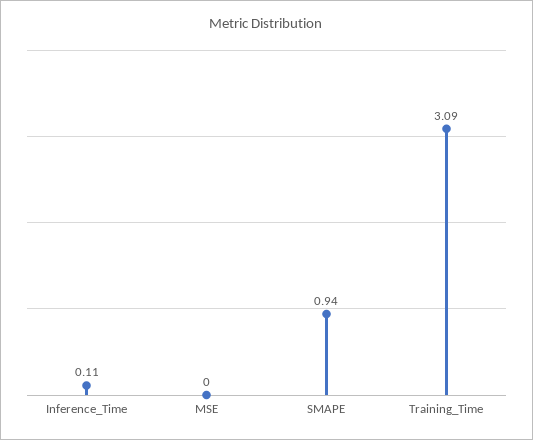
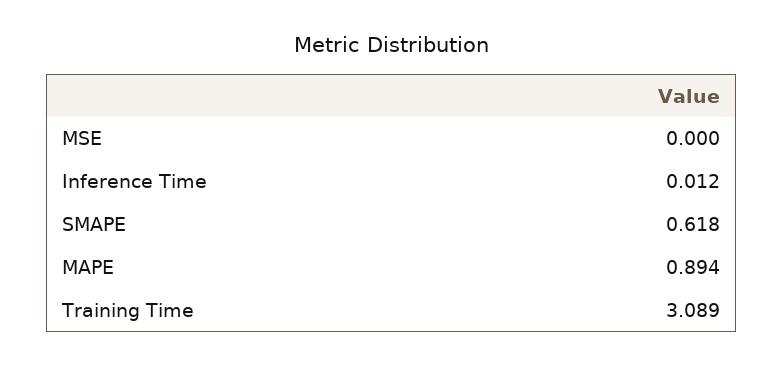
Inference_Time: 0.11 -> 0.012
SMAPE: 0.94 -> 0.618
MAPE: none -> 0.894

